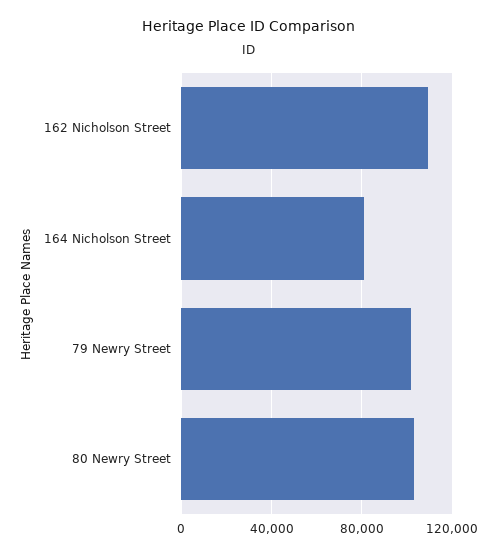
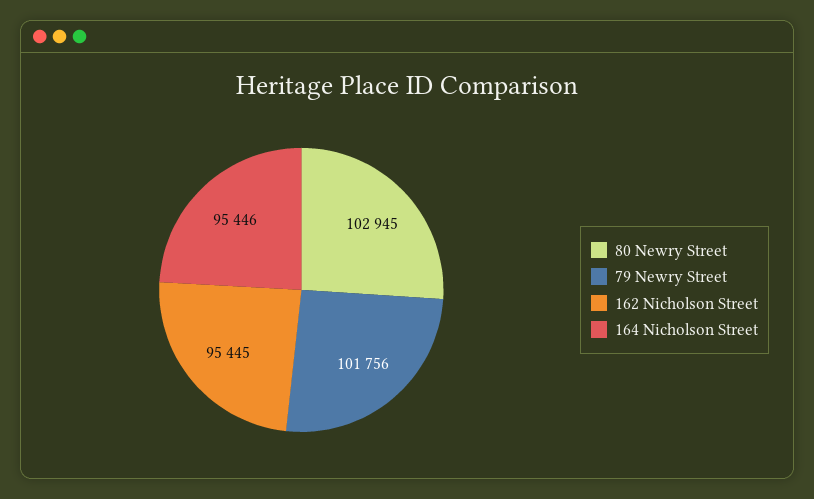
162 Nicholson Street: 110000 -> 95445
164 Nicholson Street: 80000 -> 95446

